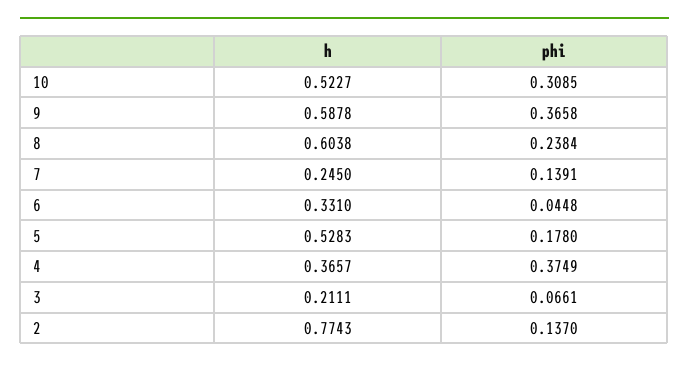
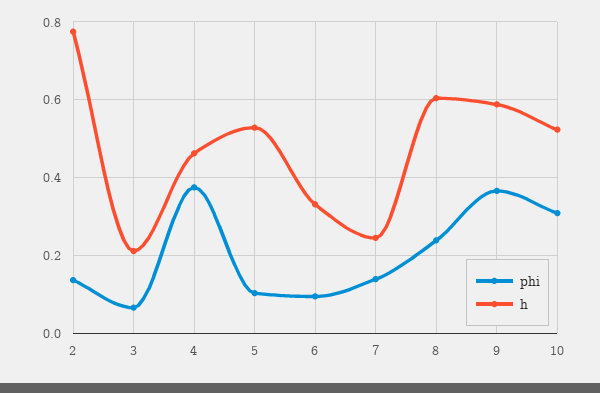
phi, 6: 0.0448 -> 0.1
phi, 5: 0.178 -> 0.1
h, 4: 0.3657 -> 0.46

